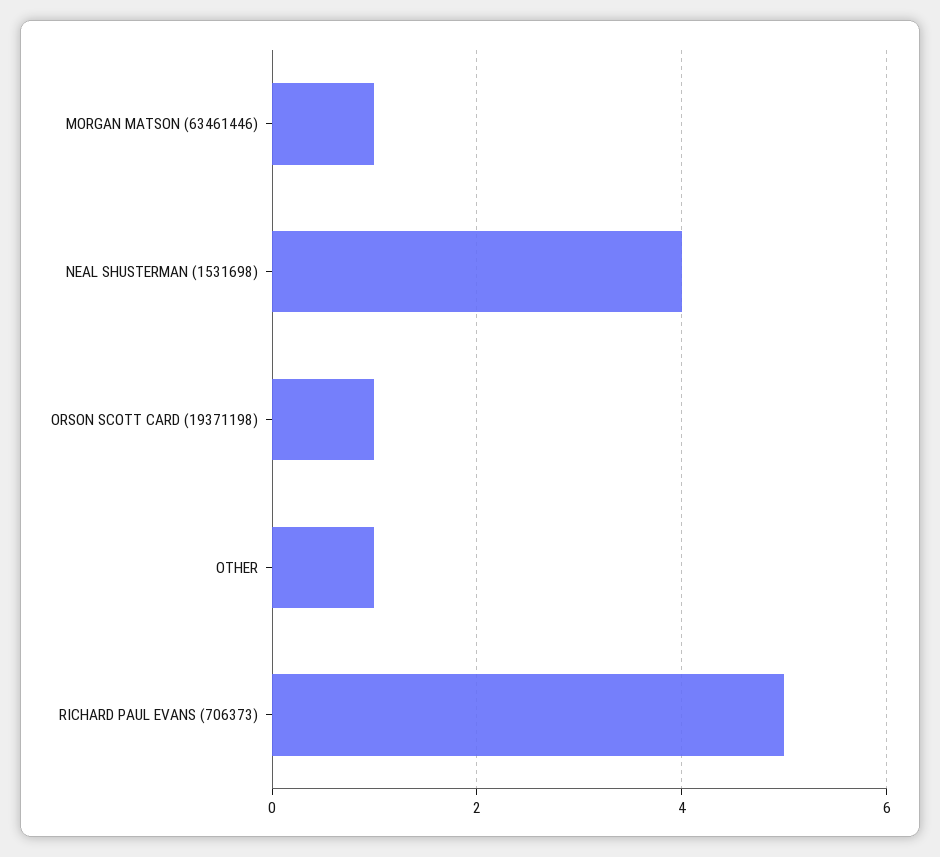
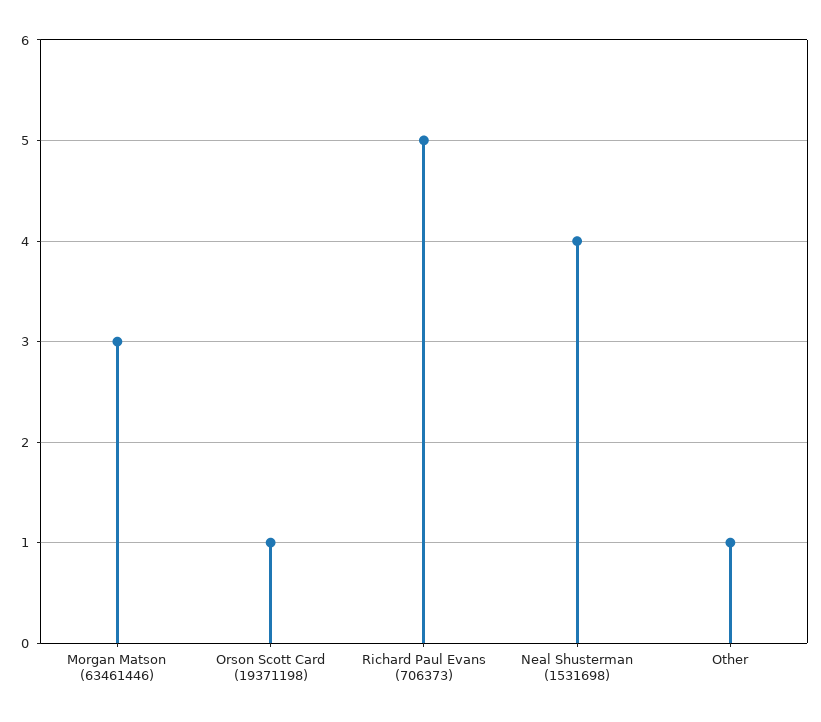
MORGAN MATSON (63461446): 1 -> 3

